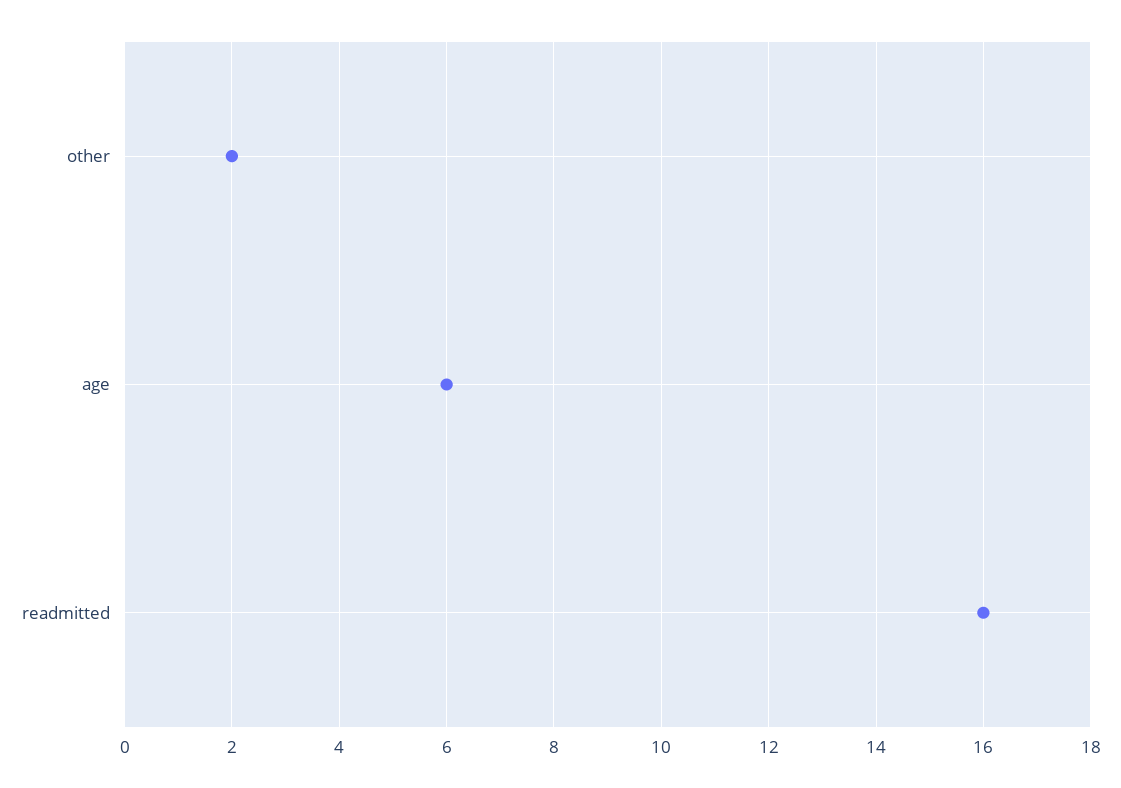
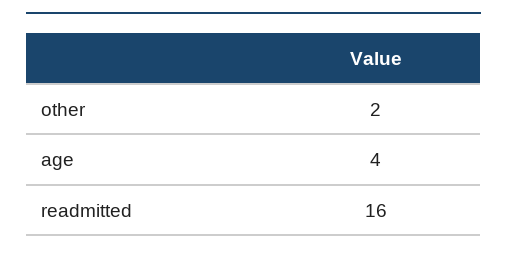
age: 6 -> 4

